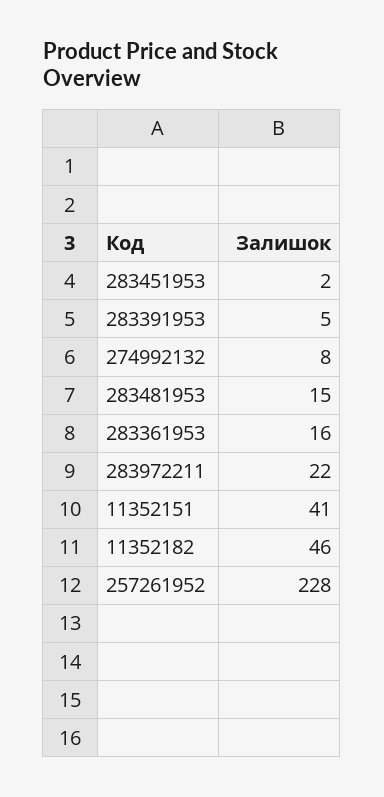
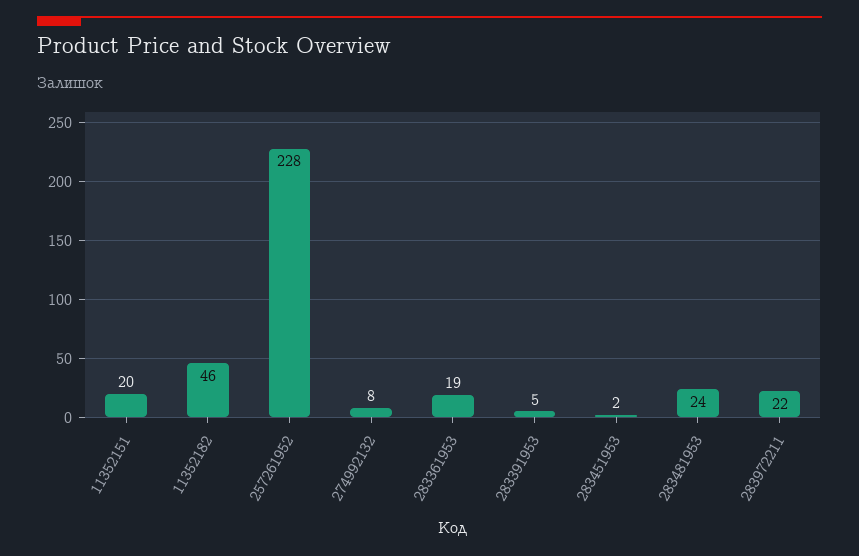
283481953: 15 -> 24
283361953: 16 -> 19
11352151: 41 -> 20

